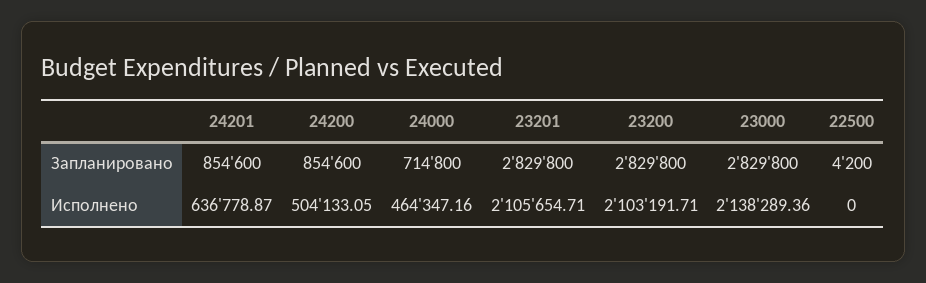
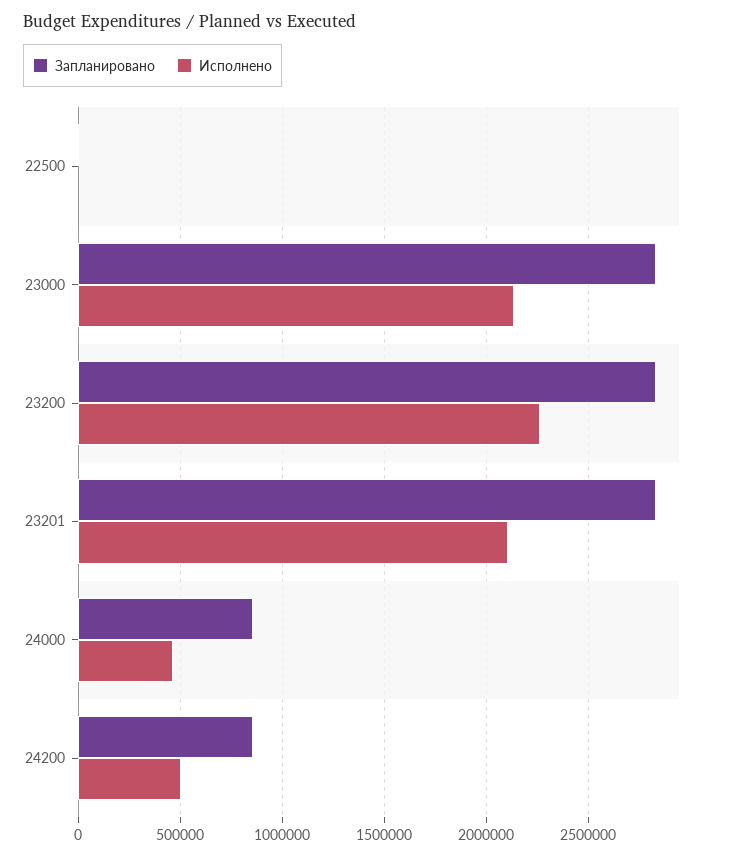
Запланировано, 24201: 854600 -> none
Запланировано, 24000: 714800 -> 850000
Исполнено, 24201: 636778.87 -> none
Исполнено, 23200: 2103191.71 -> 2250000

